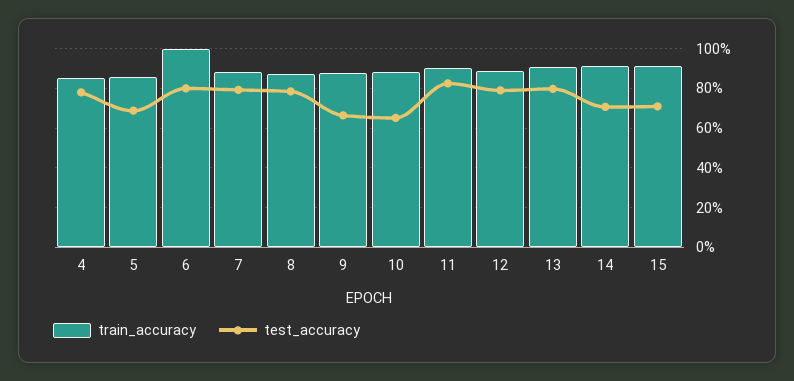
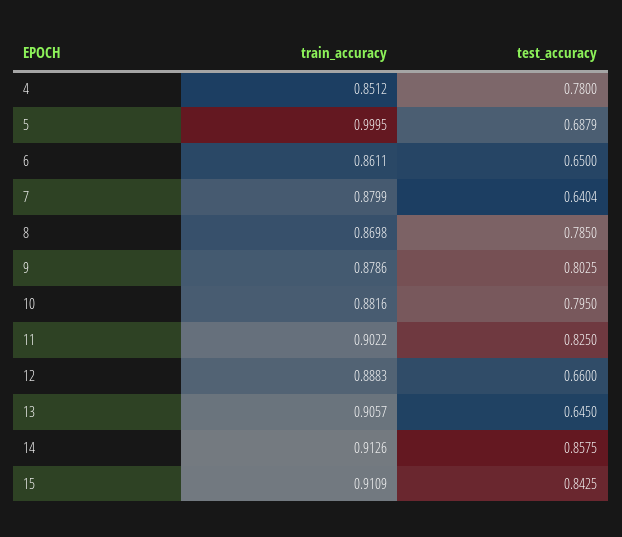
train_accuracy, 5: 0.85 -> 0.9995
train_accuracy, 6: 1 -> 0.8611
test_accuracy, 6: 0.8 -> 0.65
test_accuracy, 7: 0.8 -> 0.6404
test_accuracy, 9: 0.65 -> 0.8025
test_accuracy, 10: 0.65 -> 0.795
test_accuracy, 12: 0.8 -> 0.66
test_accuracy, 13: 0.8 -> 0.645
test_accuracy, 14: 0.7 -> 0.8575
test_accuracy, 15: 0.7 -> 0.8425

